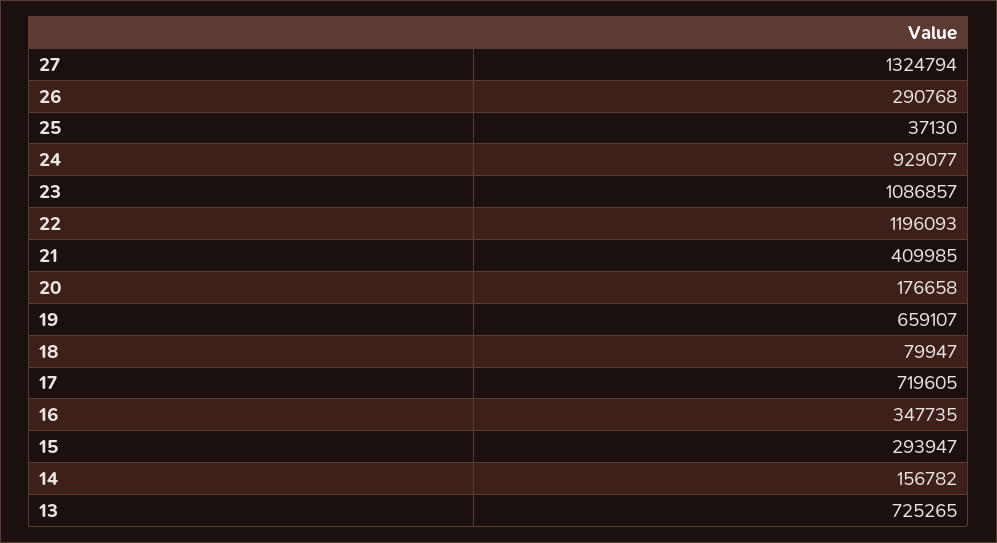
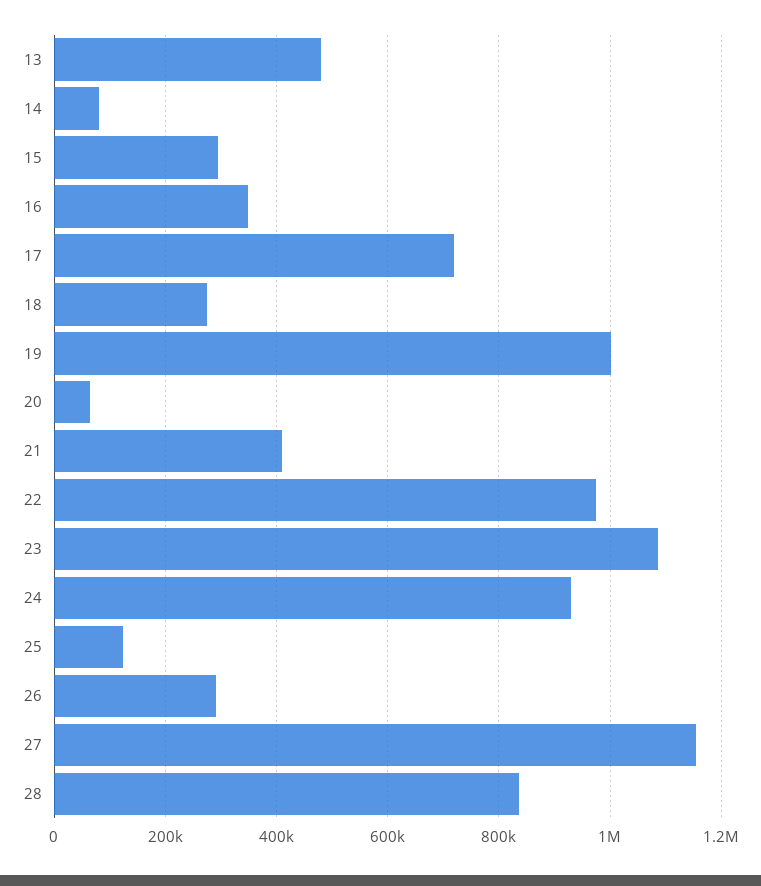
27: 1324794 -> 1160000
25: 37130 -> 120000
22: 1196093 -> 980000
20: 176658 -> 60000
19: 659107 -> 1000000
18: 79947 -> 280000
14: 156782 -> 80000
13: 725265 -> 480000
28: none -> 840000

